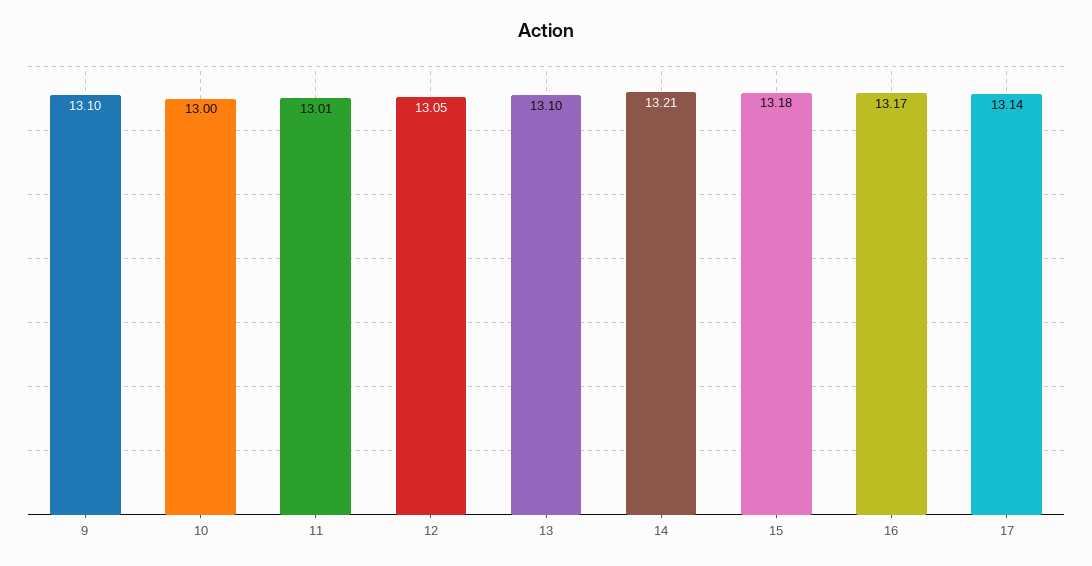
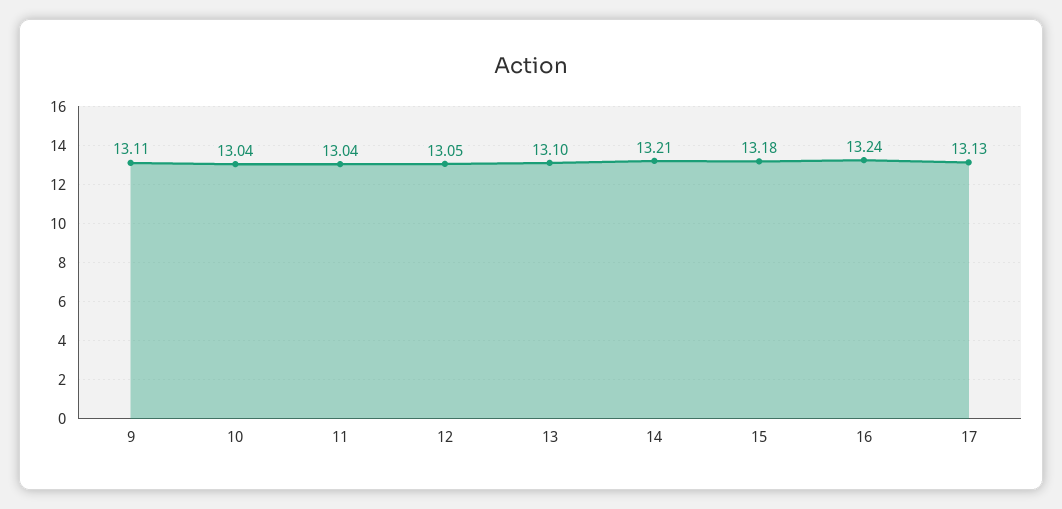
9: 13.1 -> 13.11
10: 13 -> 13.04
11: 13.01 -> 13.04
16: 13.17 -> 13.24
17: 13.14 -> 13.13

